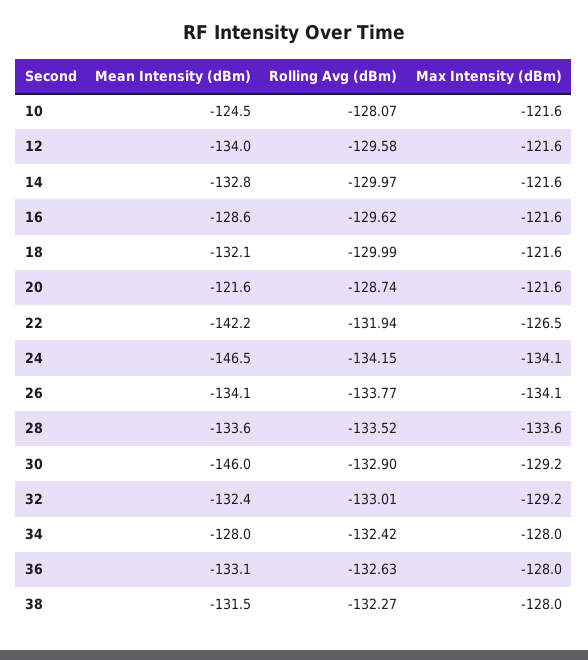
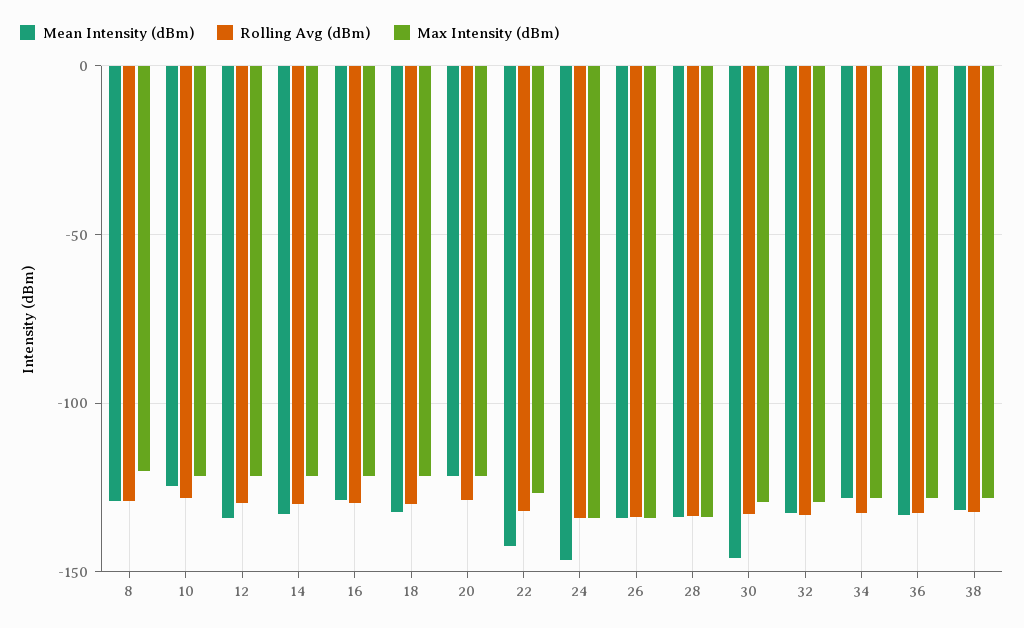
Mean Intensity (dBm), 8: none -> -130
Rolling Avg (dBm), 8: none -> -130
Max Intensity (dBm), 8: none -> -120

